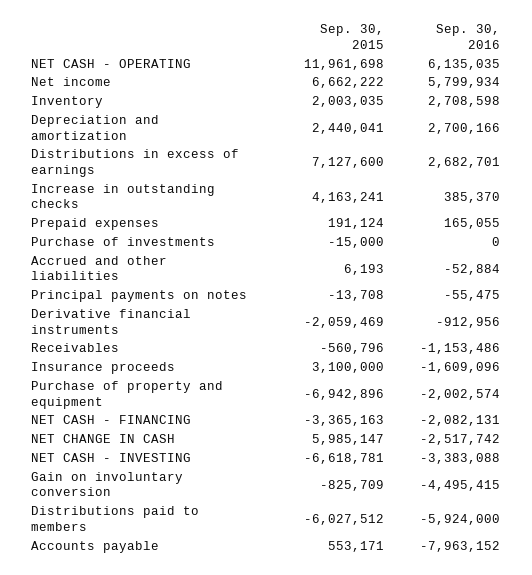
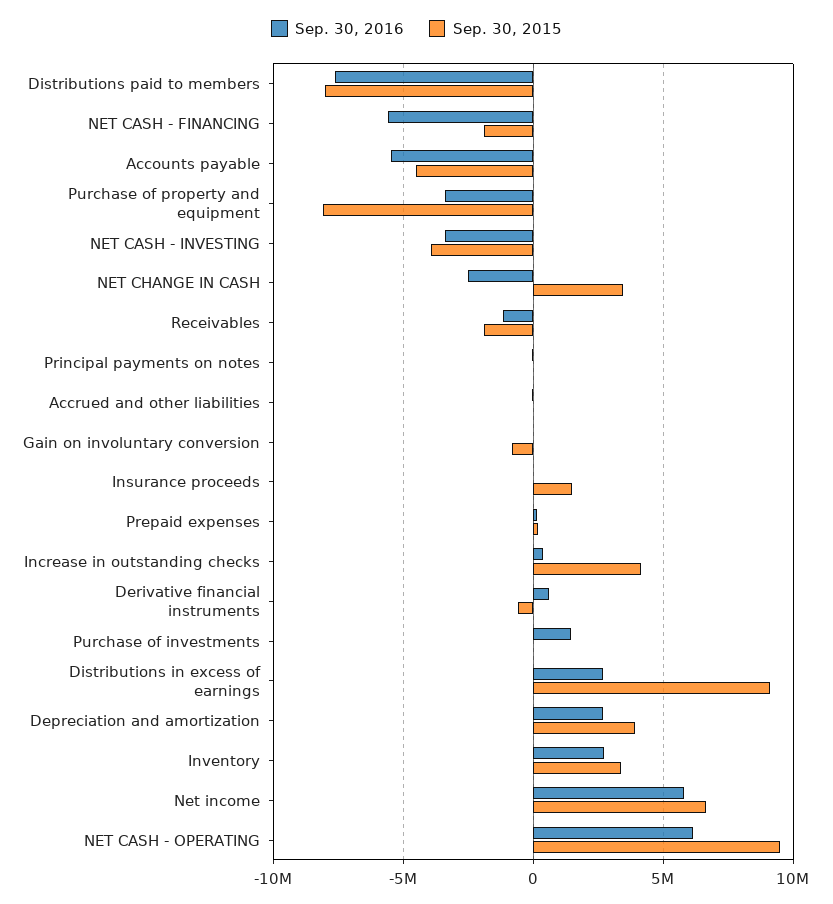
Sep. 30, 2015, NET CASH - OPERATING: 11961698 -> 9500000
Sep. 30, 2015, Inventory: 2003035 -> 3500000
Sep. 30, 2015, Depreciation and amortization: 2440041 -> 4000000
Sep. 30, 2015, Distributions in excess of earnings: 7127600 -> 9000000
Sep. 30, 2016, Purchase of investments: 0 -> 1500000
Sep. 30, 2015, Derivative financial instruments: -2059469 -> -500000
Sep. 30, 2016, Derivative financial instruments: -912956 -> 500000
Sep. 30, 2015, Receivables: -560796 -> -2000000
Sep. 30, 2015, Insurance proceeds: 3100000 -> 1500000
Sep. 30, 2016, Insurance proceeds: -1609096 -> 0
Sep. 30, 2015, Purchase of property and equipment: -6942896 -> -8000000
Sep. 30, 2016, Purchase of property and equipment: -2002574 -> -3500000
Sep. 30, 2015, NET CASH - FINANCING: -3365163 -> -2000000
Sep. 30, 2016, NET CASH - FINANCING: -2082131 -> -5500000
Sep. 30, 2015, NET CHANGE IN CASH: 5985147 -> 3500000
Sep. 30, 2015, NET CASH - INVESTING: -6618781 -> -4000000
Sep. 30, 2016, Gain on involuntary conversion: -4495415 -> 0
Sep. 30, 2015, Distributions paid to members: -6027512 -> -8000000
Sep. 30, 2016, Distributions paid to members: -5924000 -> -7500000
Sep. 30, 2015, Accounts payable: 553171 -> -4500000
Sep. 30, 2016, Accounts payable: -7963152 -> -5500000

